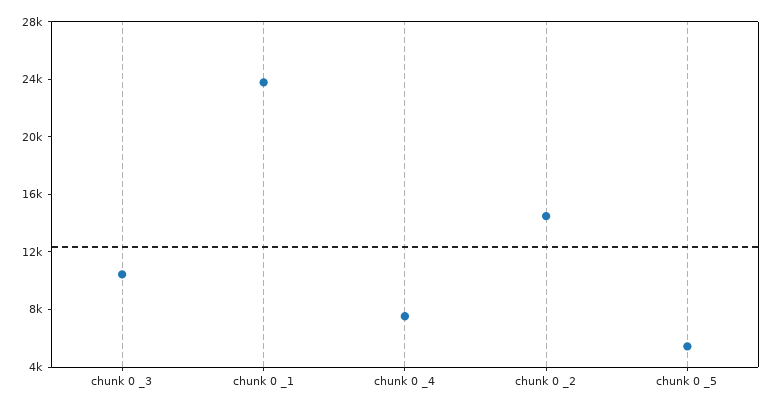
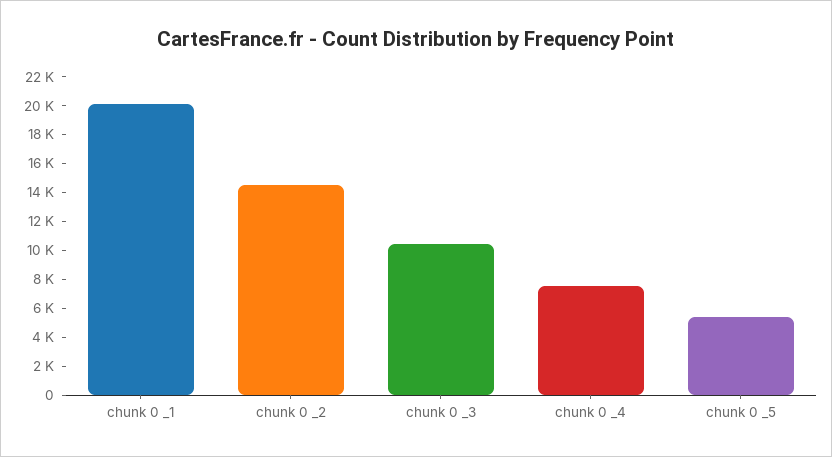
chunk 0 _1: 24000 -> 20000

